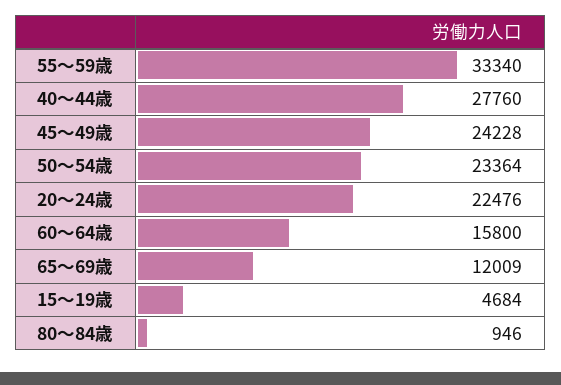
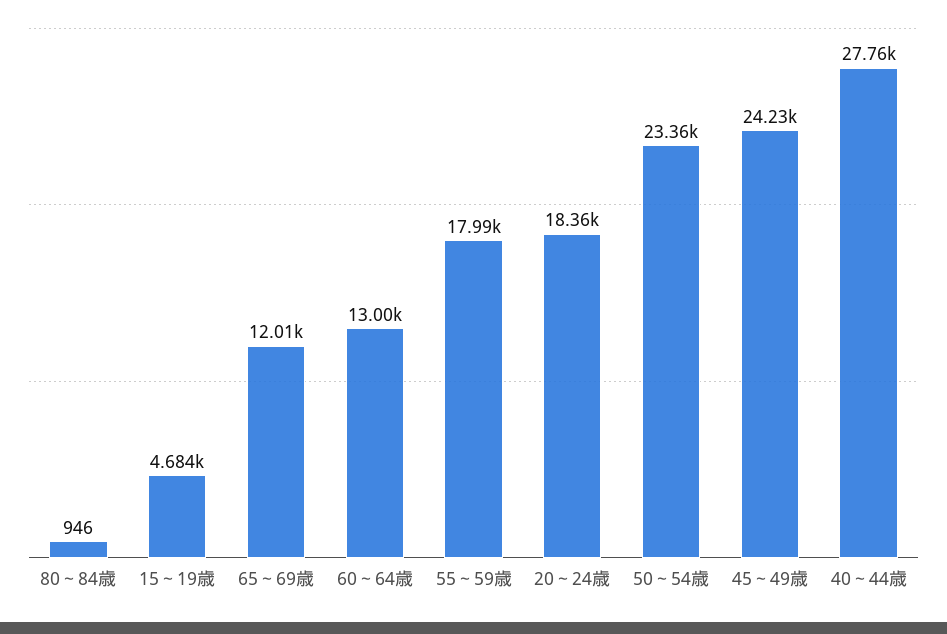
55～59歳: 33340 -> 17990
20～24歳: 22476 -> 18360
60～64歳: 15800 -> 13000

